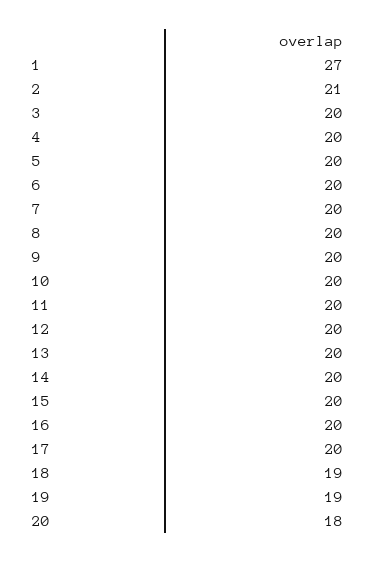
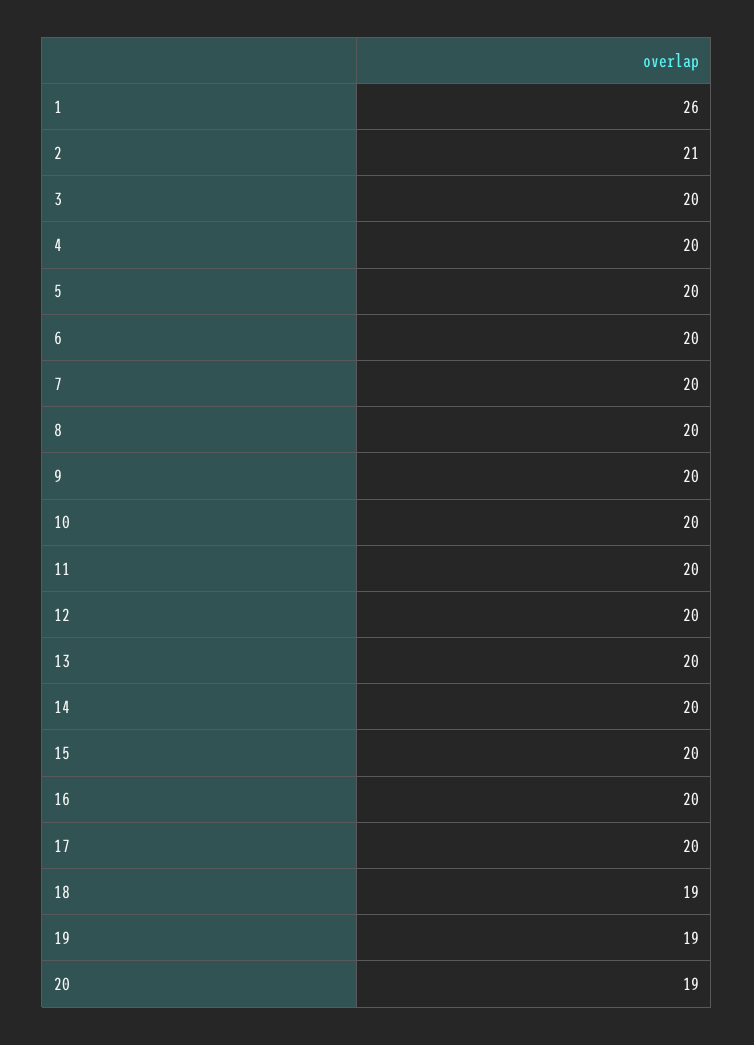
1: 27 -> 26
20: 18 -> 19

